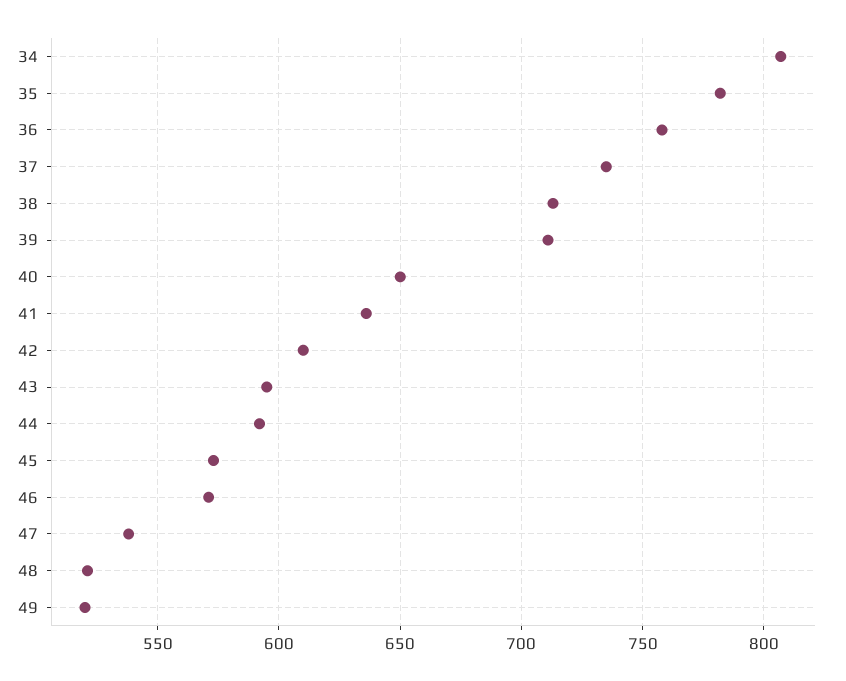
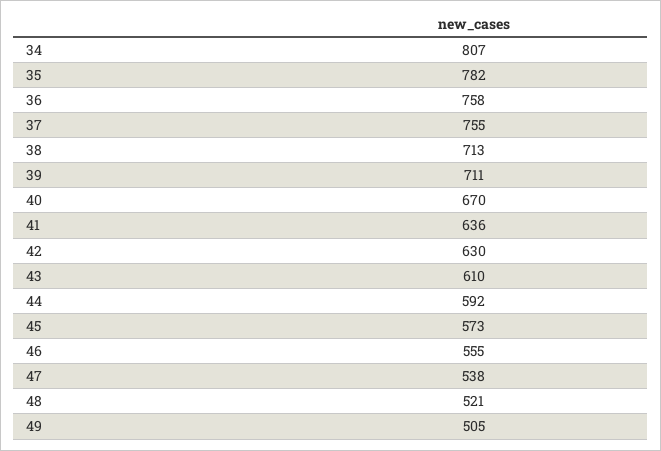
37: 735 -> 755
40: 650 -> 670
42: 610 -> 630
43: 595 -> 610
46: 570 -> 555
49: 520 -> 505

